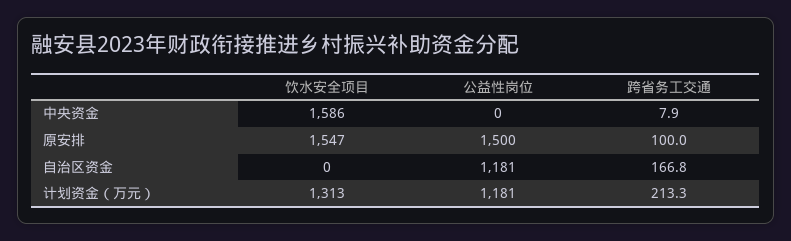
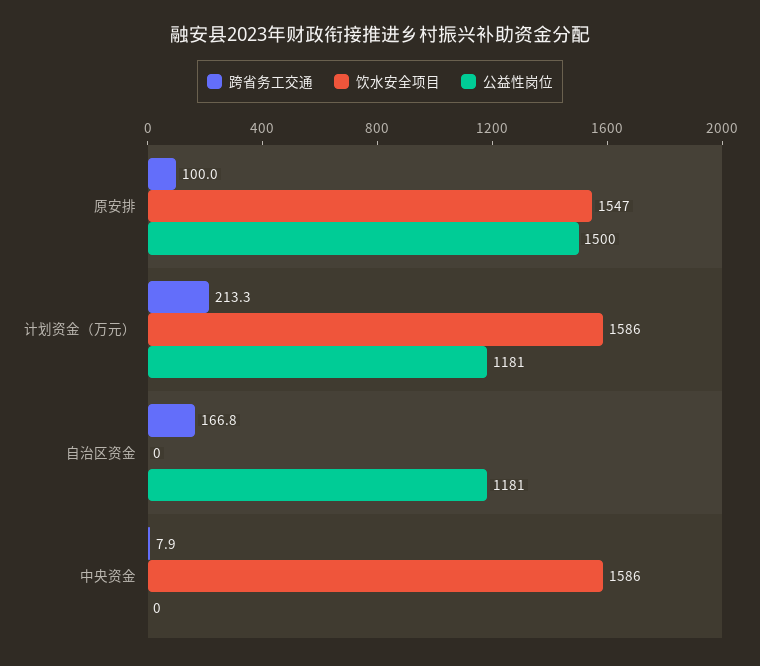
饮水安全项目, 计划资金（万元）: 1313 -> 1586

